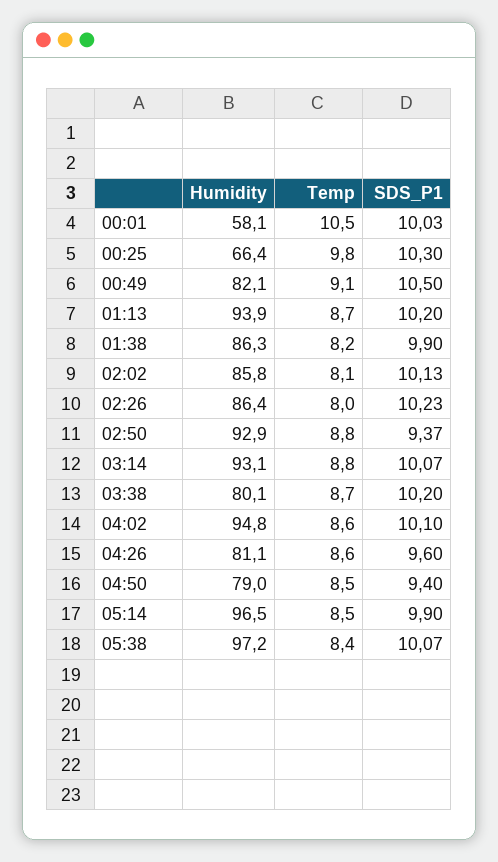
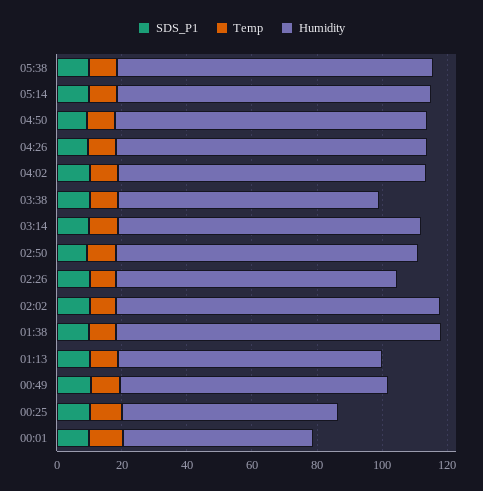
Humidity, 01:13: 93.9 -> 80
Humidity, 01:38: 86.3 -> 100
Humidity, 02:02: 85.8 -> 100
Humidity, 04:26: 81.1 -> 95
Humidity, 04:50: 79 -> 95

